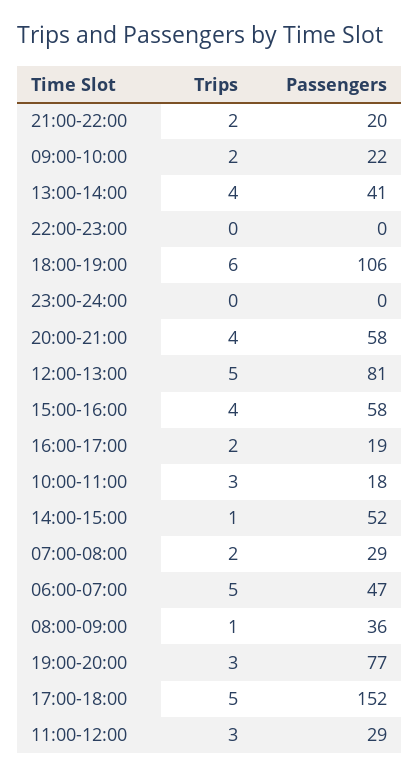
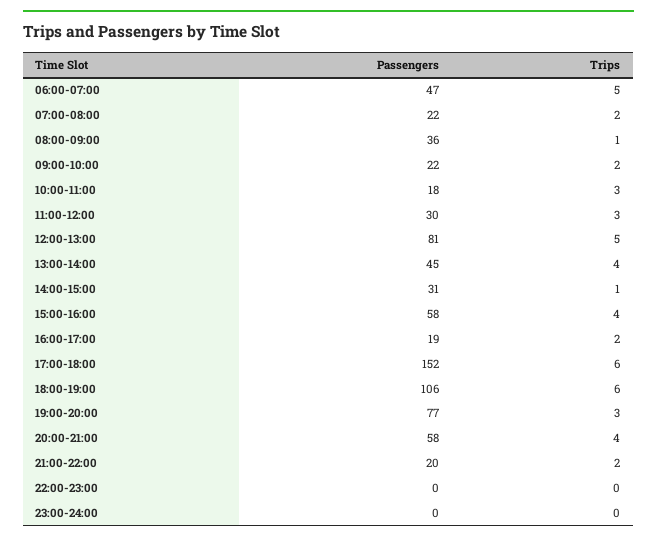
Passengers, 13:00-14:00: 41 -> 45
Passengers, 14:00-15:00: 52 -> 31
Passengers, 07:00-08:00: 29 -> 22
Trips, 17:00-18:00: 5 -> 6
Passengers, 11:00-12:00: 29 -> 30

